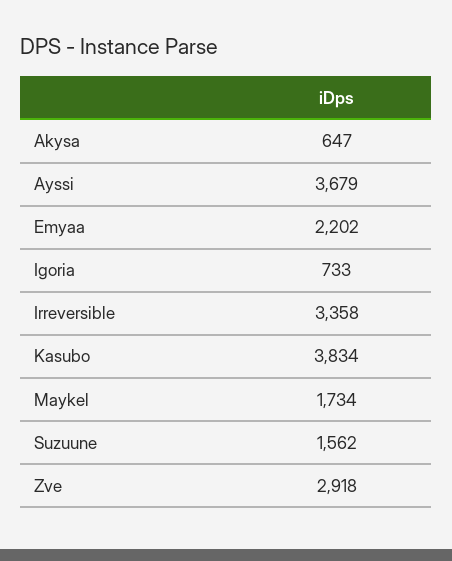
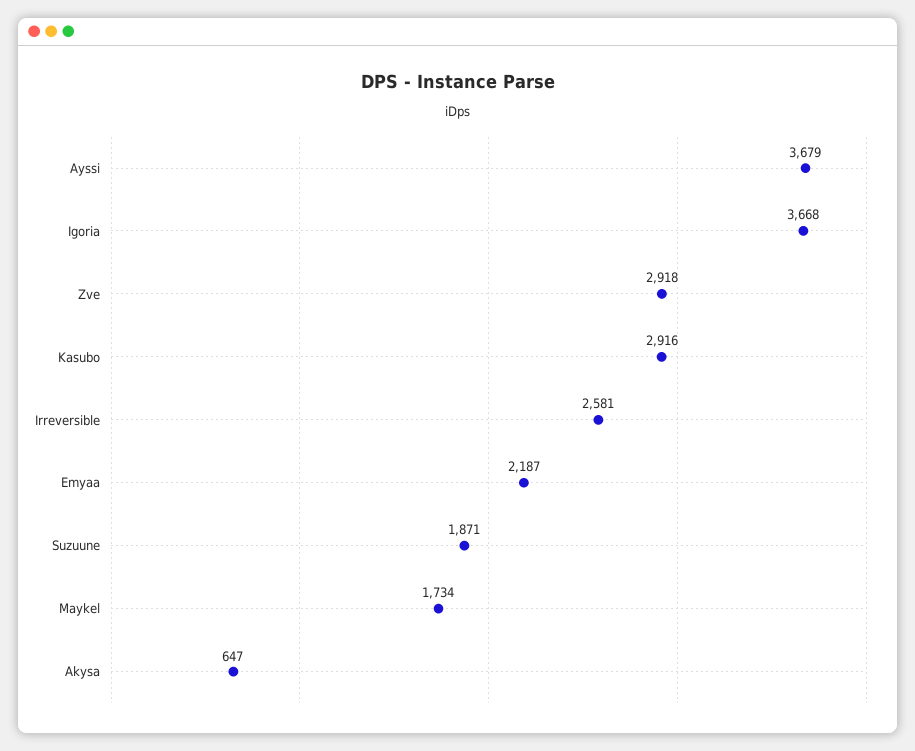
Emyaa: 2202 -> 2187
Igoria: 733 -> 3668
Irreversible: 3358 -> 2581
Kasubo: 3834 -> 2916
Suzuune: 1562 -> 1871

